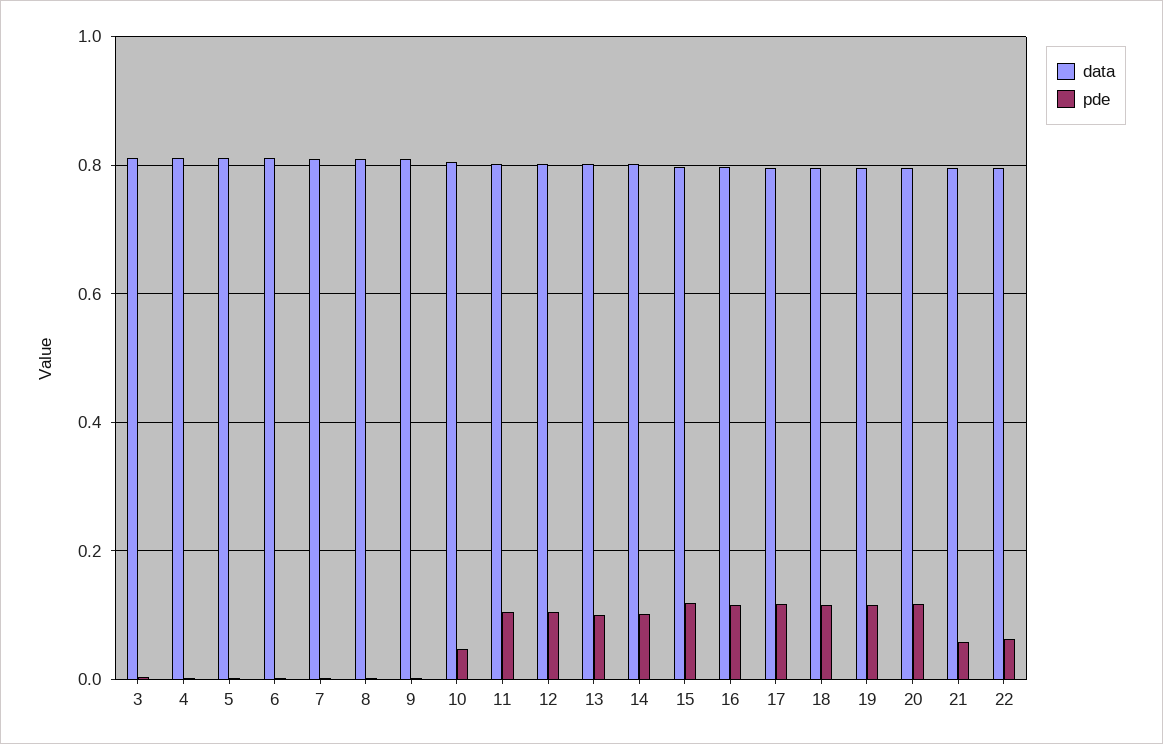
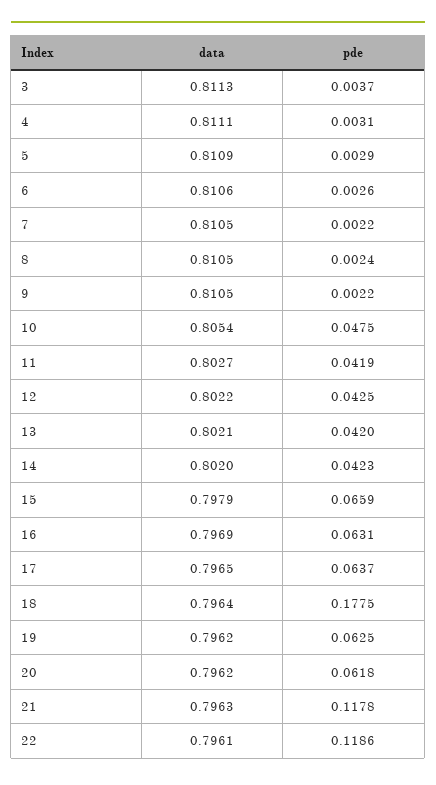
pde, 11: 0.1 -> 0.0419
pde, 12: 0.1 -> 0.0425
pde, 13: 0.1 -> 0.042
pde, 14: 0.1 -> 0.0423
pde, 15: 0.12 -> 0.0659
pde, 16: 0.12 -> 0.0631
pde, 17: 0.12 -> 0.0637
pde, 18: 0.12 -> 0.1775
pde, 19: 0.12 -> 0.0625
pde, 20: 0.12 -> 0.0618
pde, 21: 0.06 -> 0.1178
pde, 22: 0.06 -> 0.1186

